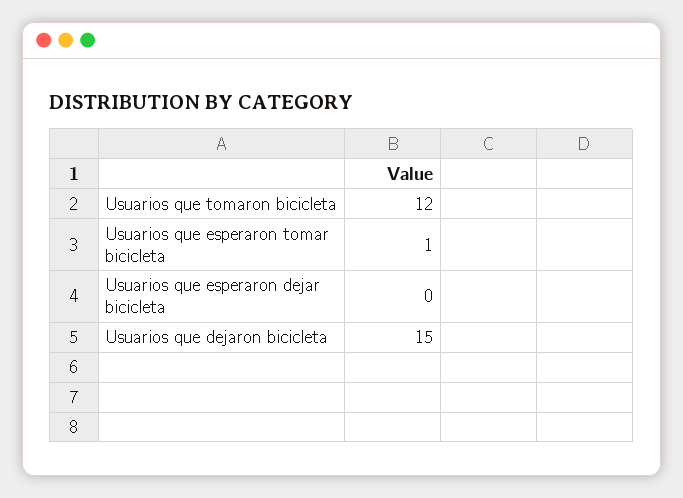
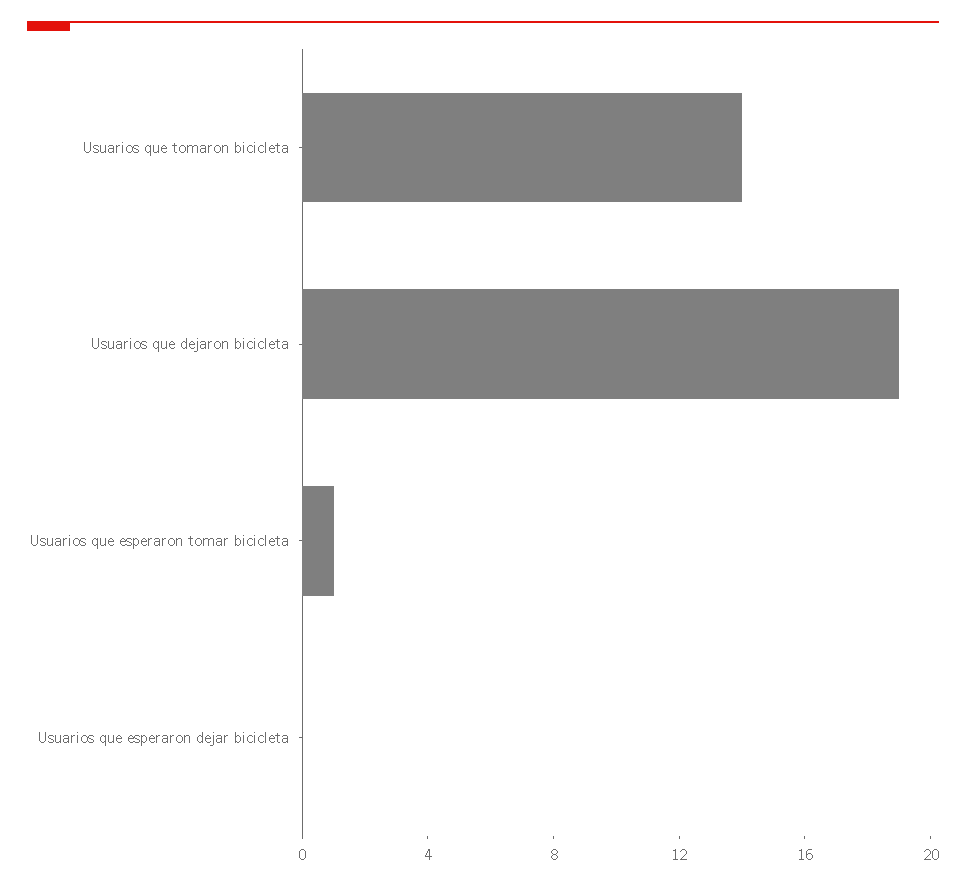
Usuarios que tomaron bicicleta: 12 -> 14
Usuarios que dejaron bicicleta: 15 -> 19

